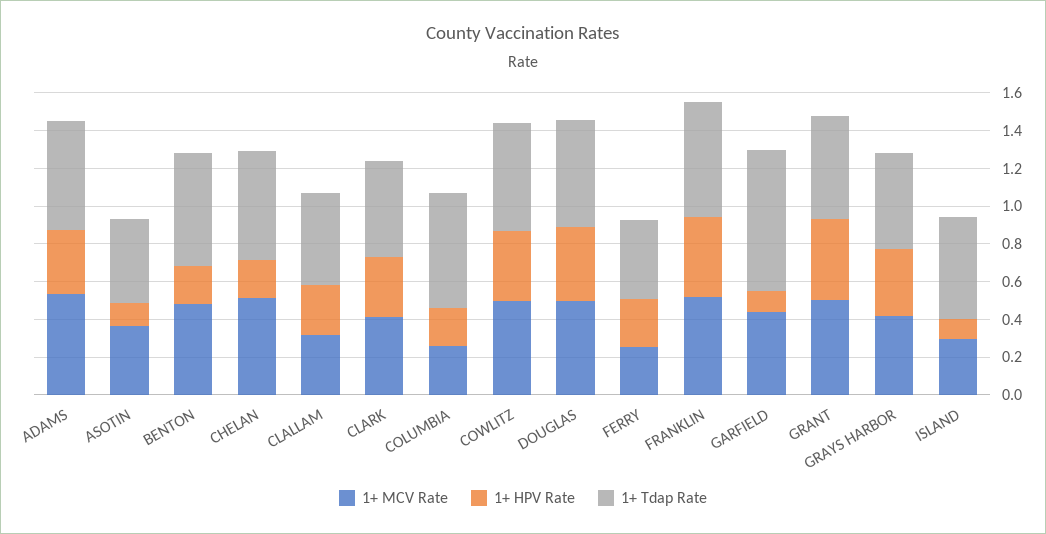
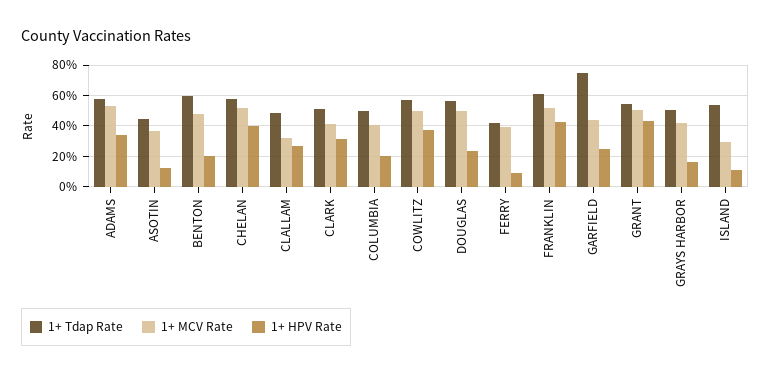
1+ HPV Rate, CHELAN: 0.2 -> 0.4
1+ MCV Rate, COLUMBIA: 0.25 -> 0.4
1+ Tdap Rate, COLUMBIA: 0.6 -> 0.5
1+ HPV Rate, DOUGLAS: 0.4 -> 0.25
1+ MCV Rate, FERRY: 0.25 -> 0.4
1+ HPV Rate, FERRY: 0.25 -> 0.1
1+ HPV Rate, GARFIELD: 0.1 -> 0.25
1+ HPV Rate, GRAYS HARBOR: 0.35 -> 0.15

